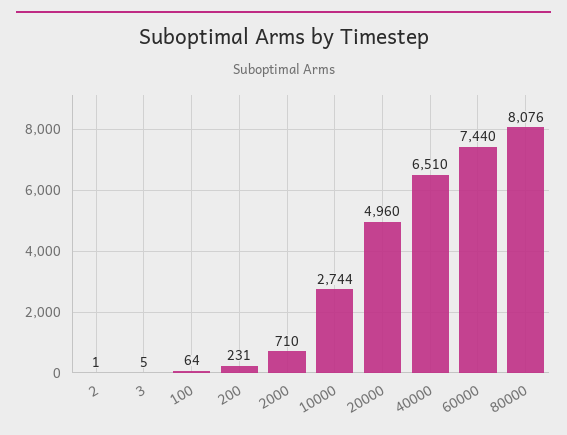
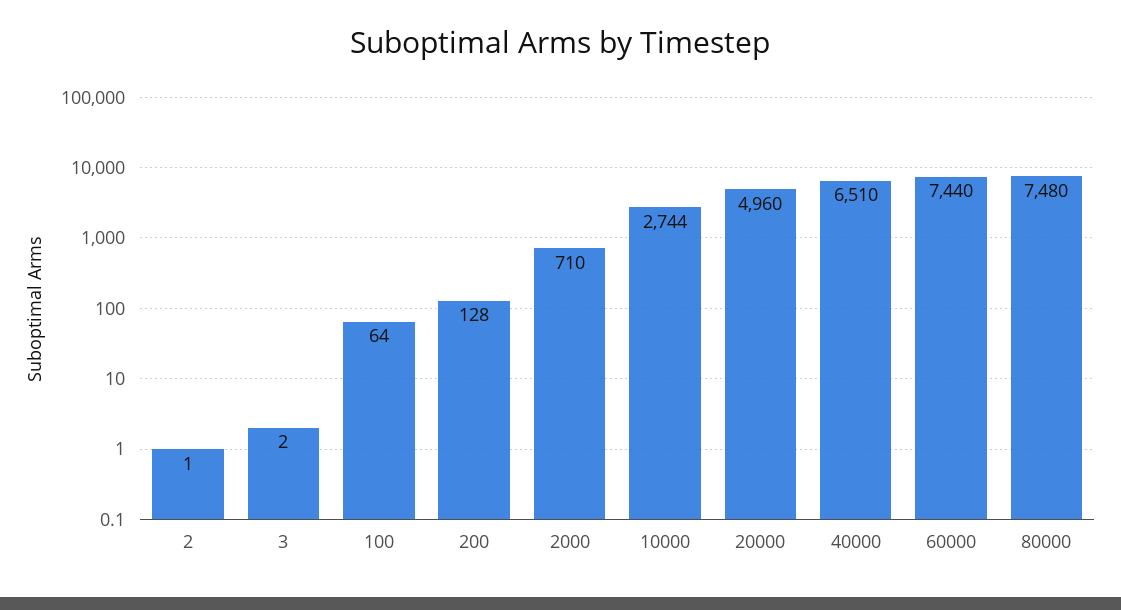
3: 5 -> 2
200: 231 -> 128
80000: 8076 -> 7480

